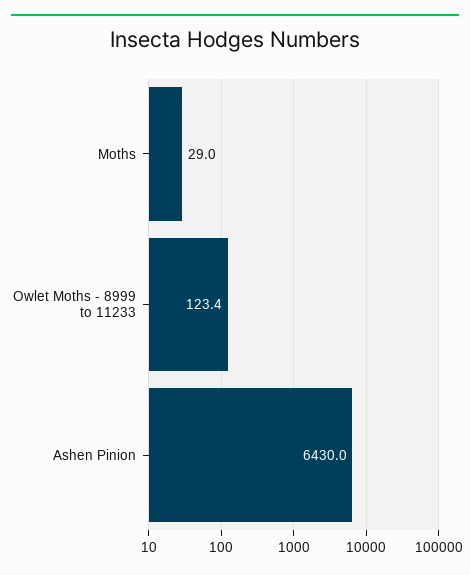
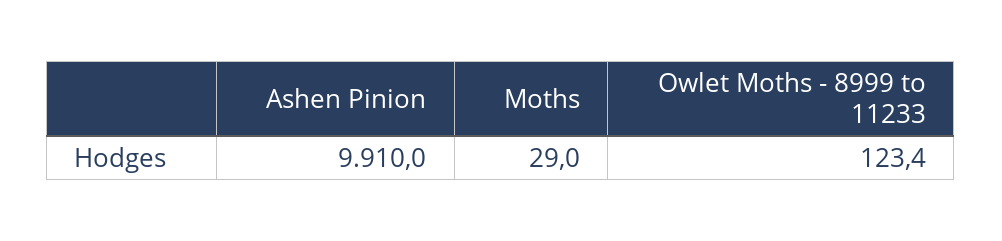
Ashen Pinion: 6430 -> 9910

